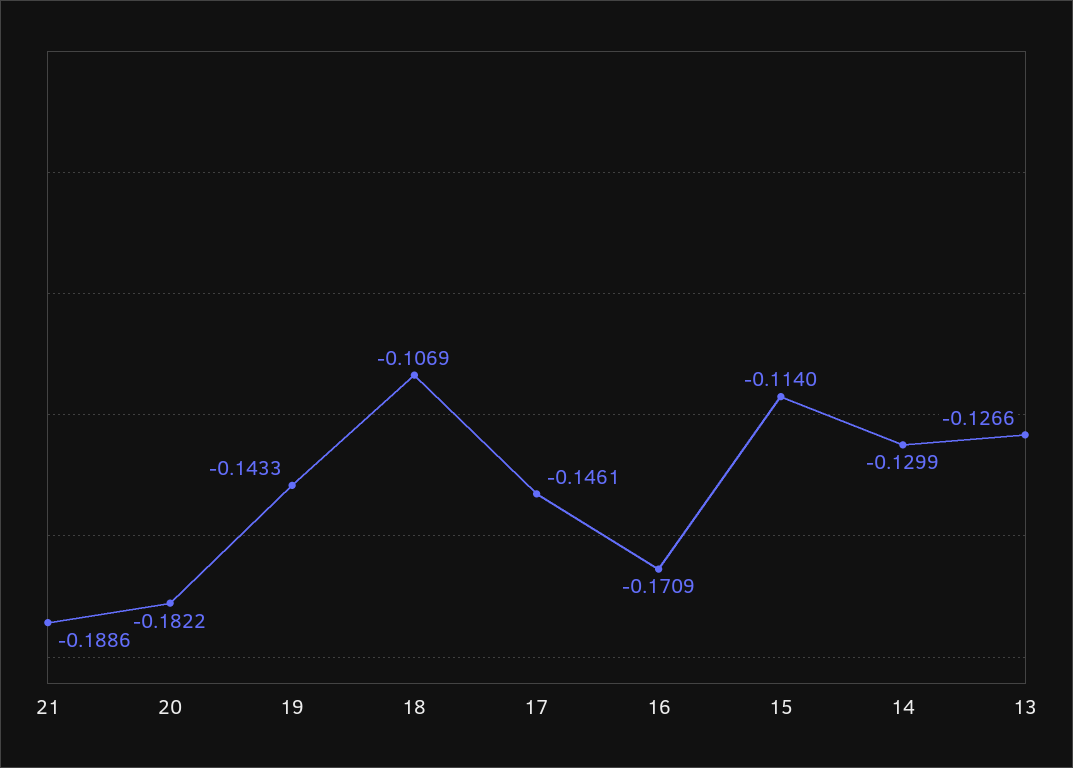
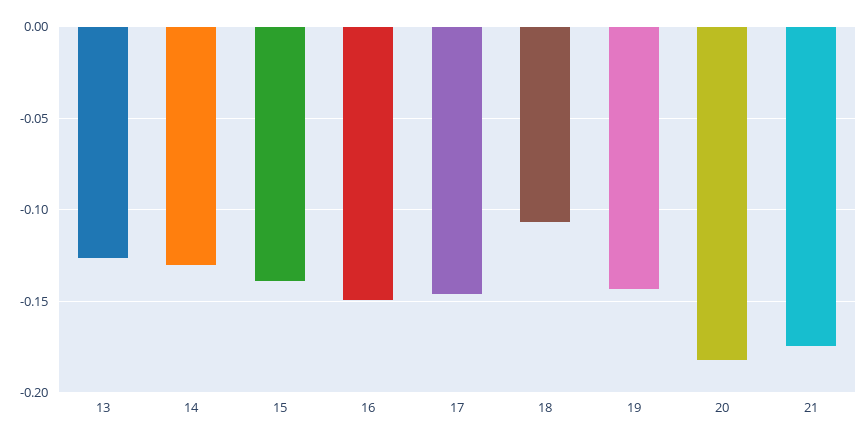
21: -0.1886 -> -0.175
16: -0.1709 -> -0.15
15: -0.114 -> -0.14

